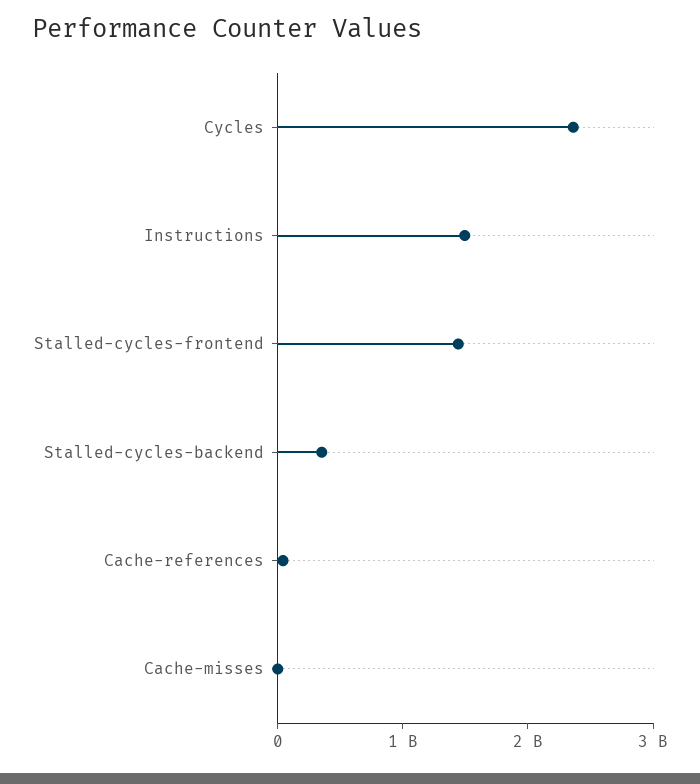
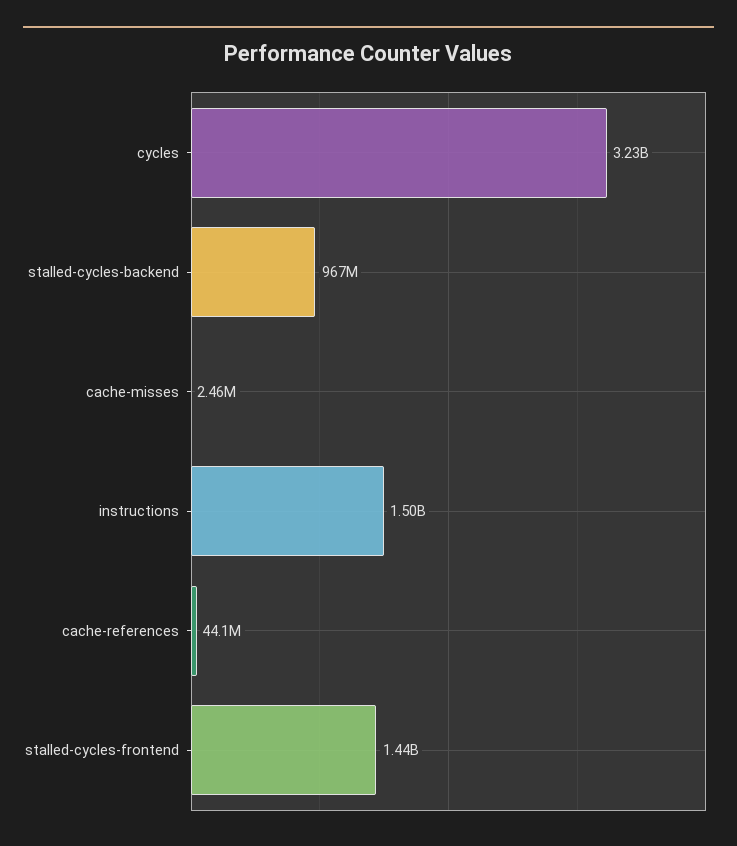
Cycles: 2400000000 -> 3230000000
Stalled-cycles-backend: 400000000 -> 967000000

